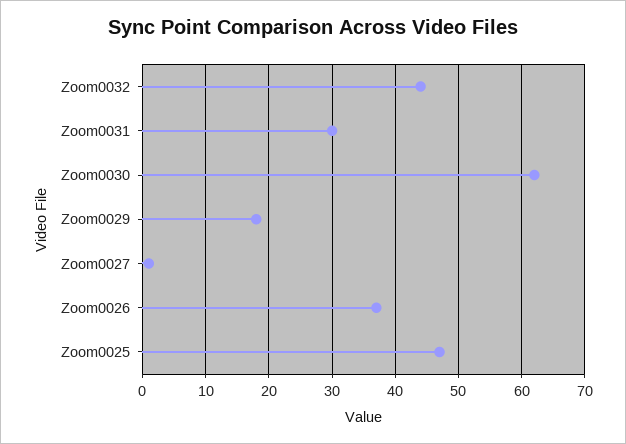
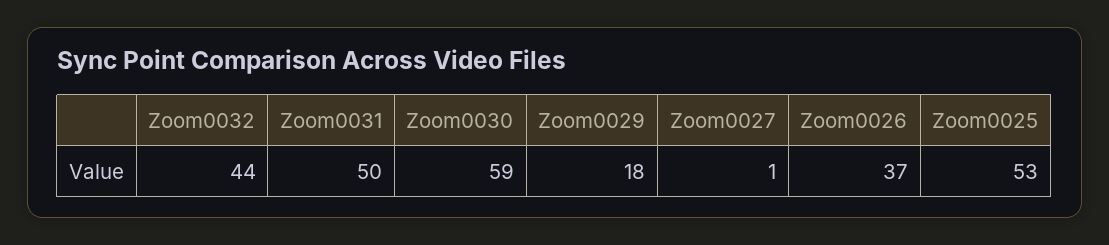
Zoom0031: 30 -> 50
Zoom0030: 62 -> 59
Zoom0025: 47 -> 53

